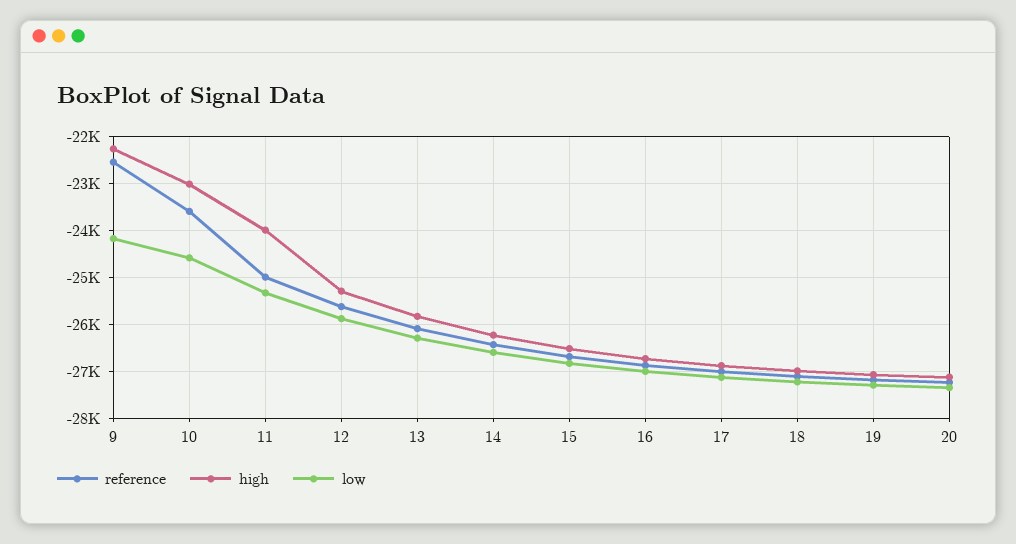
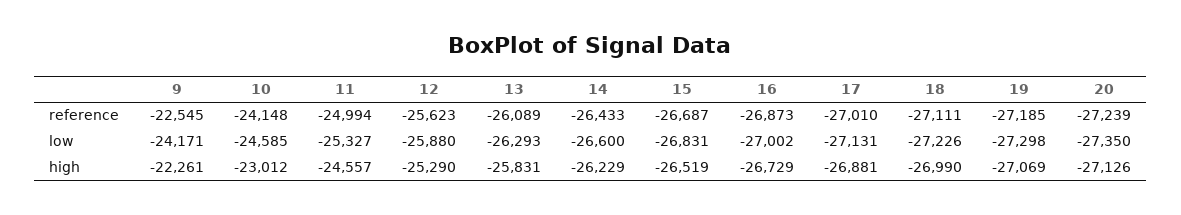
reference, 10: -23600 -> -24148
high, 11: -24000 -> -24557

